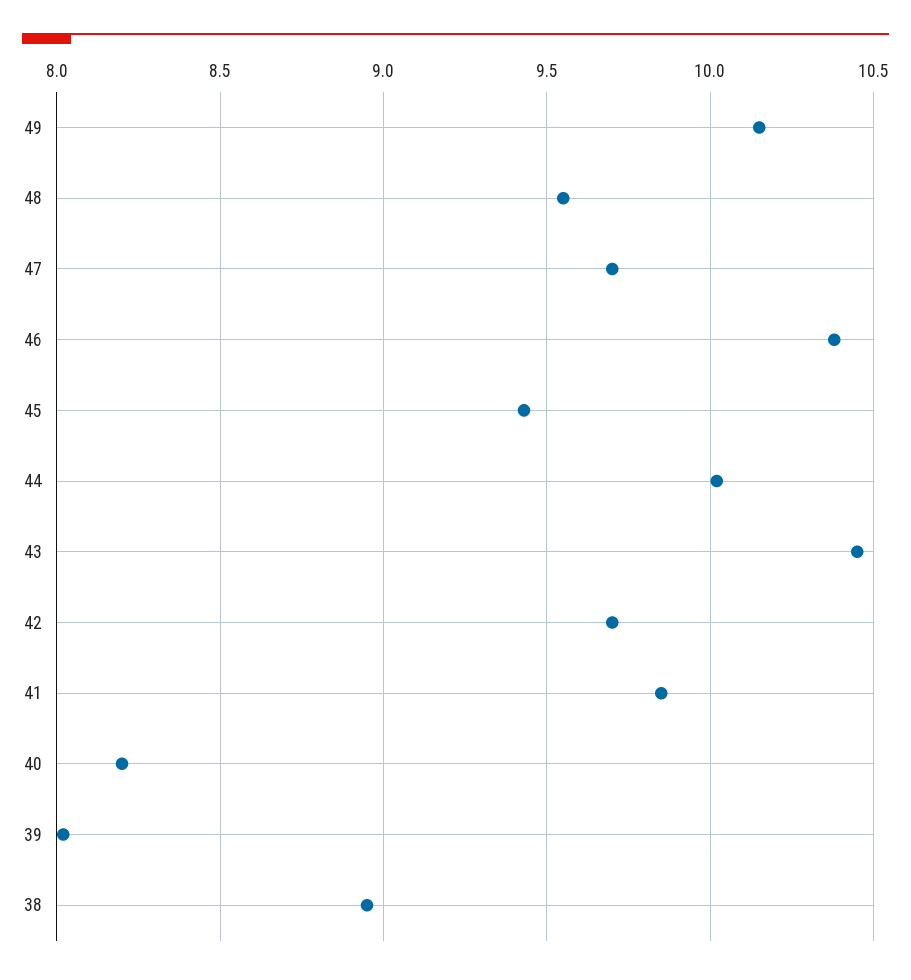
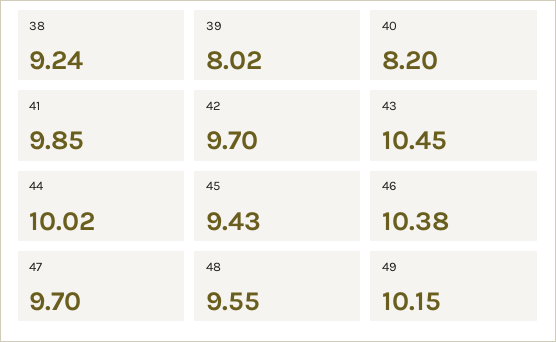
38: 8.95 -> 9.24

